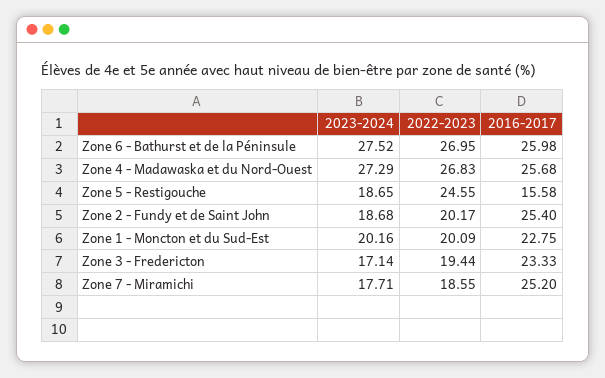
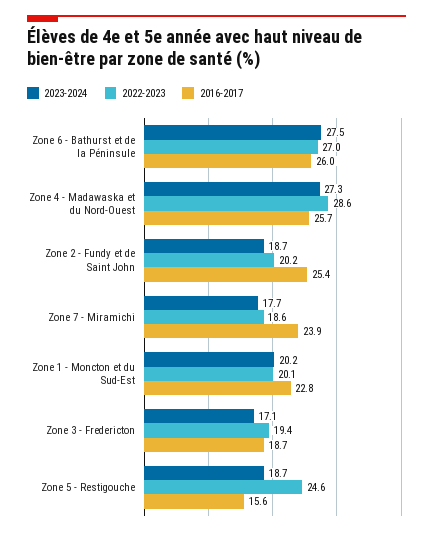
2022-2023, Zone 4 - Madawaska et du Nord-Ouest: 26.83 -> 28.6
2016-2017, Zone 3 - Fredericton: 23.33 -> 18.7
2016-2017, Zone 7 - Miramichi: 25.2 -> 23.9

